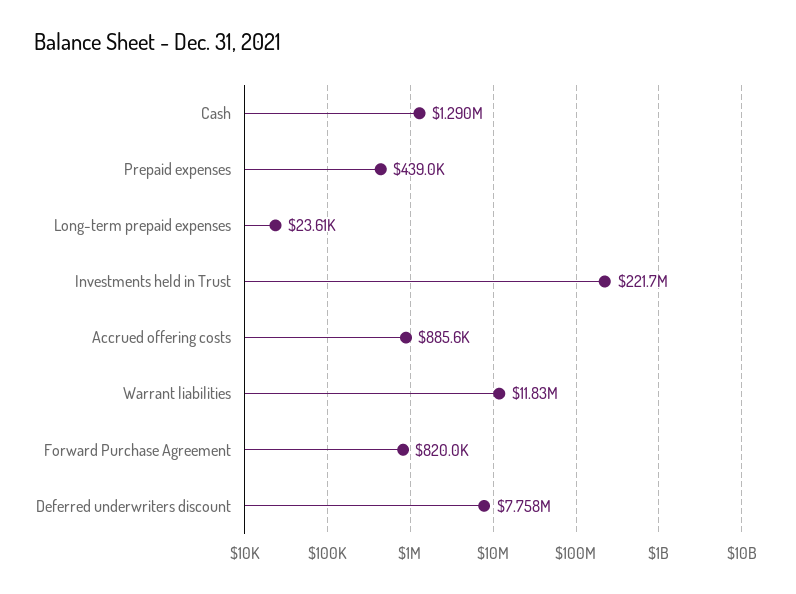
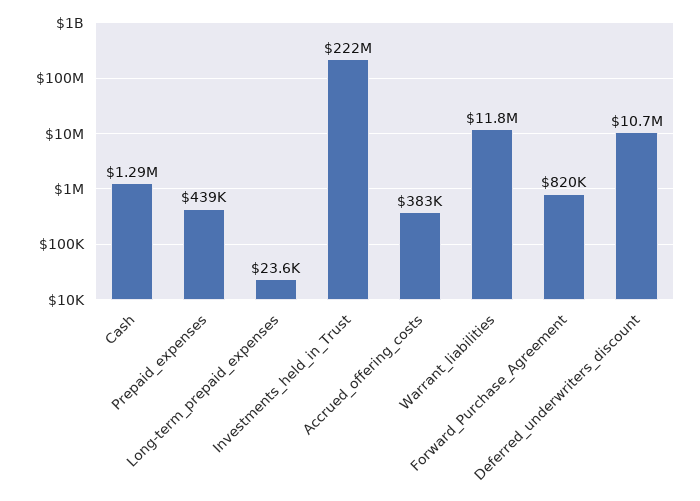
Accrued offering costs: 885600 -> 383000
Deferred underwriters discount: 7758000 -> 10700000

